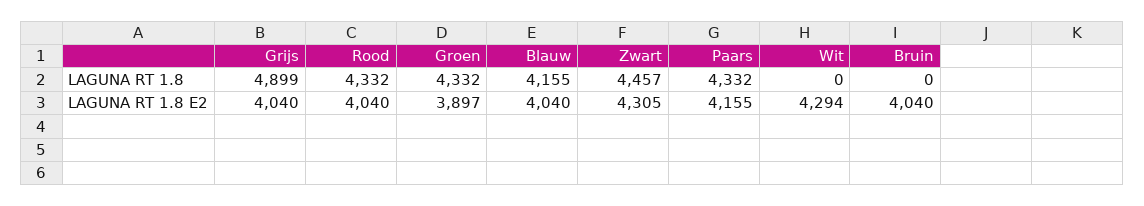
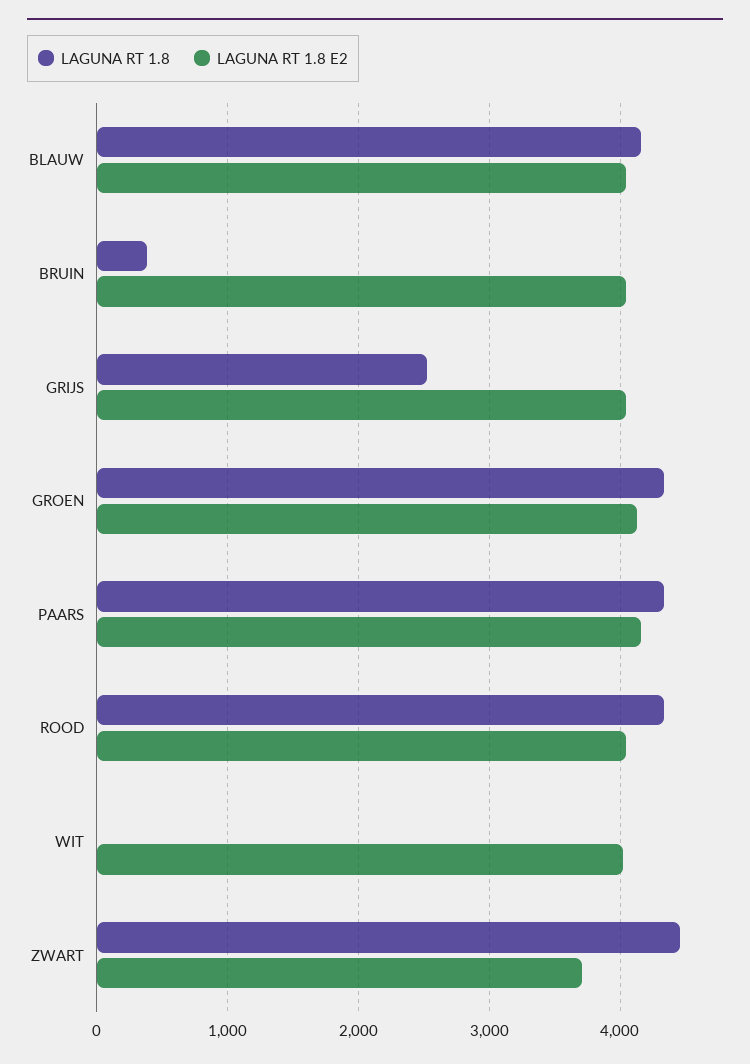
LAGUNA RT 1.8, Grijs: 4899 -> 2500
LAGUNA RT 1.8, Bruin: 0 -> 400
LAGUNA RT 1.8 E2, Groen: 3897 -> 4100
LAGUNA RT 1.8 E2, Zwart: 4305 -> 3700
LAGUNA RT 1.8 E2, Wit: 4294 -> 4000

